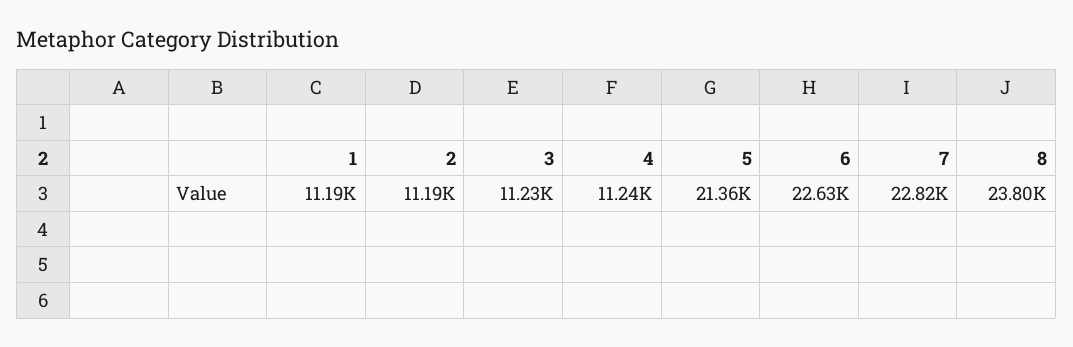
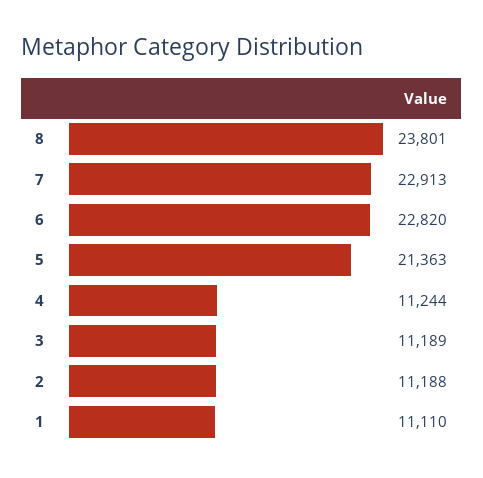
1: 11190 -> 11110
3: 11230 -> 11189
6: 22630 -> 22820
7: 22820 -> 22913

